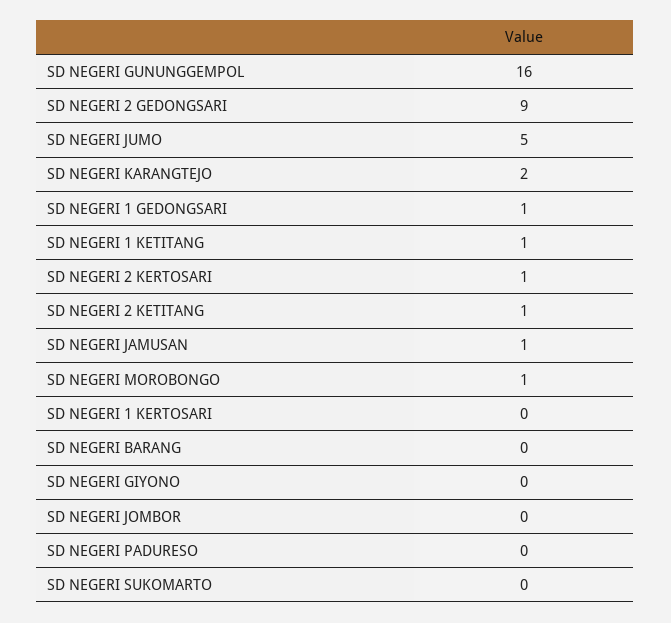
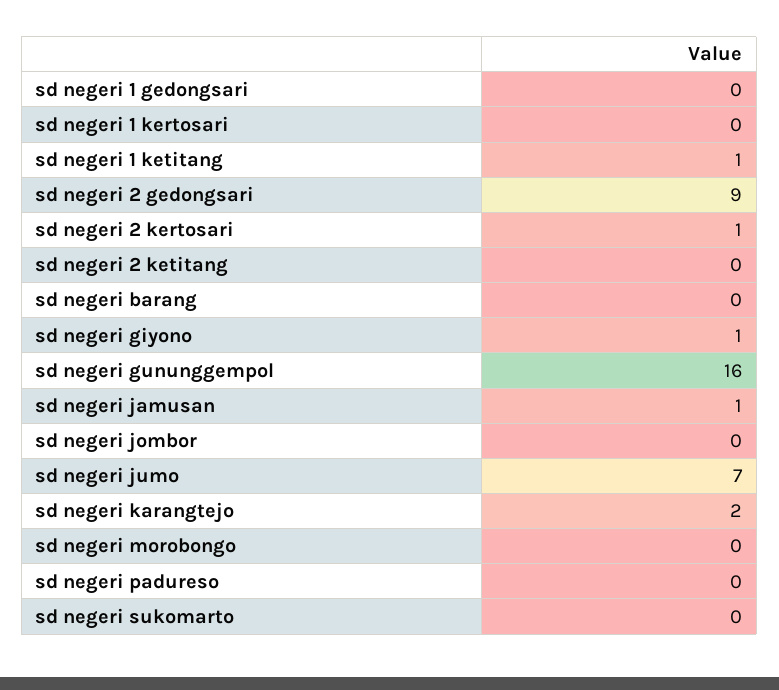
SD NEGERI JUMO: 5 -> 7
SD NEGERI 1 GEDONGSARI: 1 -> 0
SD NEGERI 2 KETITANG: 1 -> 0
SD NEGERI MOROBONGO: 1 -> 0
SD NEGERI GIYONO: 0 -> 1

